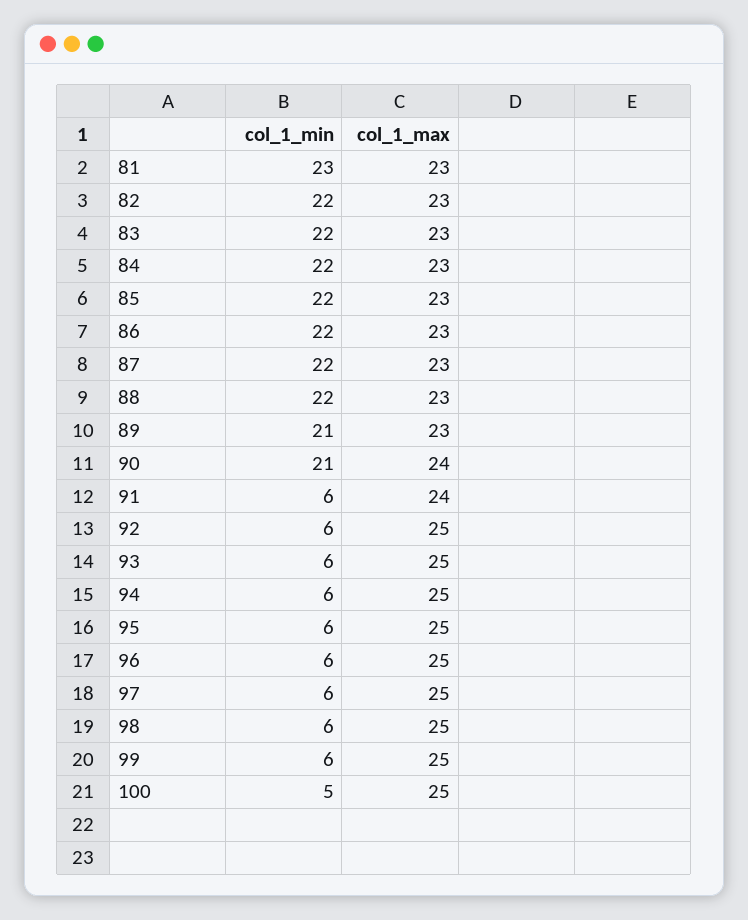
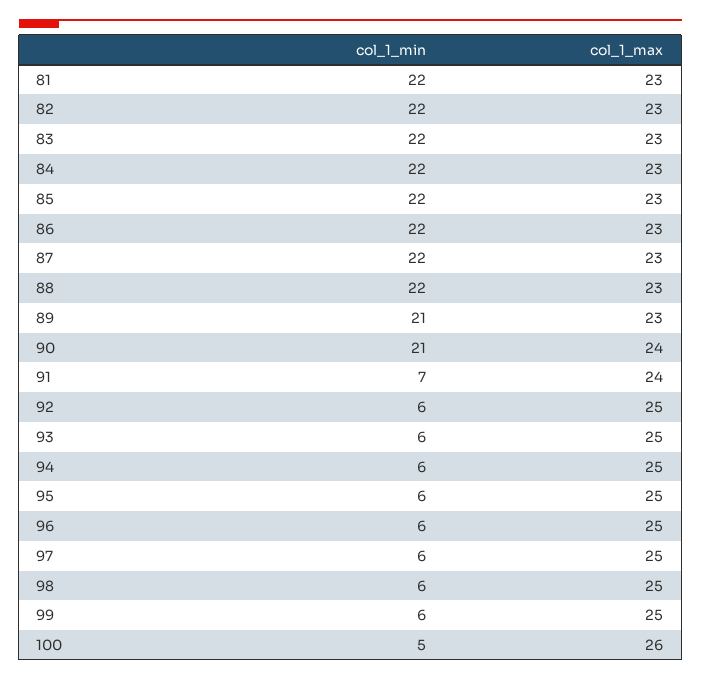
col_1_min, 81: 23 -> 22
col_1_min, 91: 6 -> 7
col_1_max, 100: 25 -> 26

